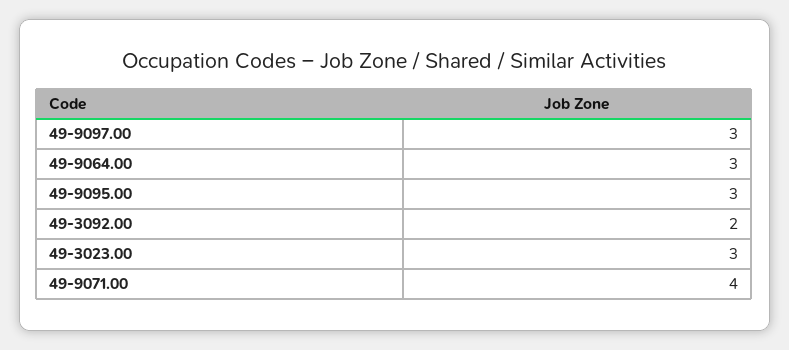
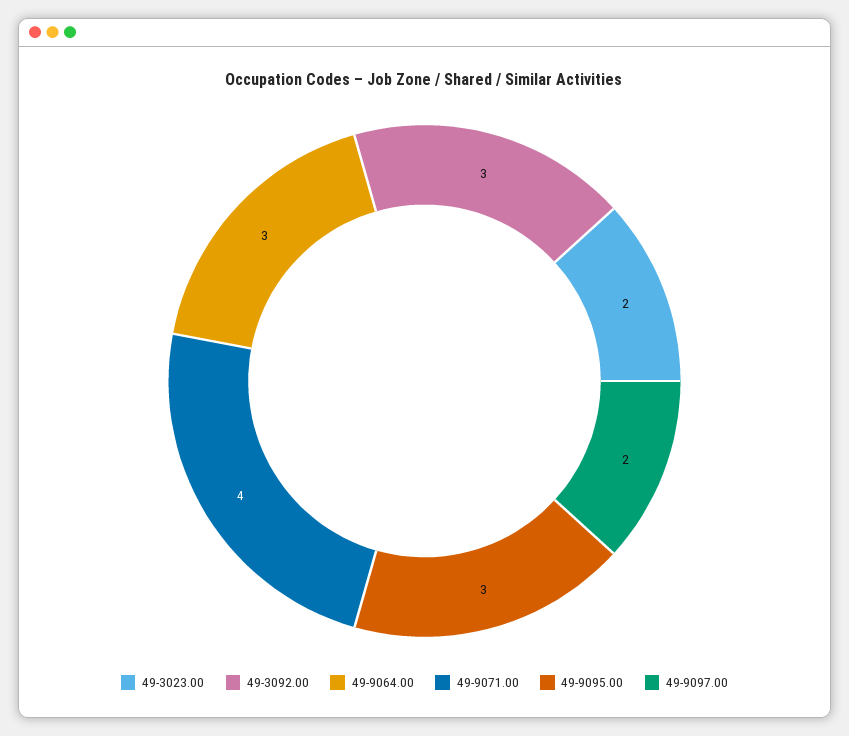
49-9097.00: 3 -> 2
49-3092.00: 2 -> 3
49-3023.00: 3 -> 2

